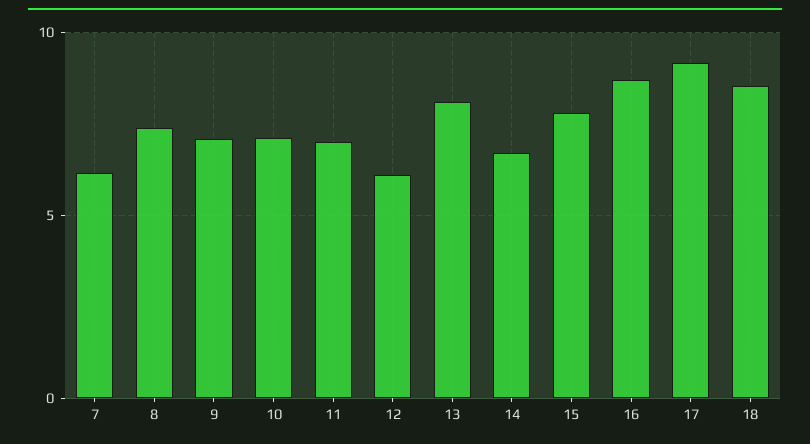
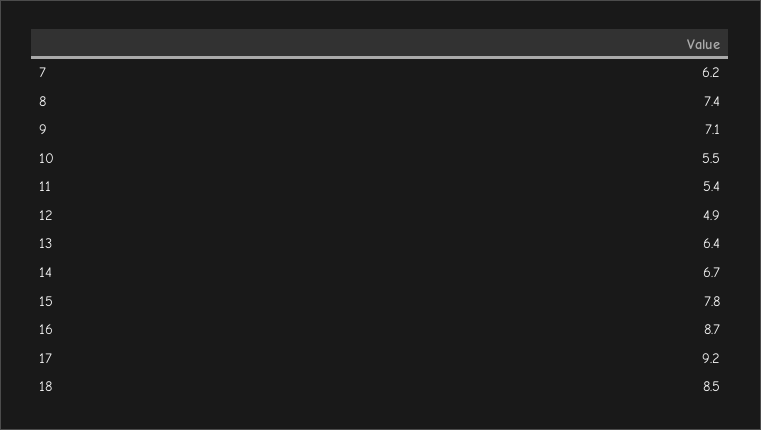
10: 7 -> 5.5
11: 7 -> 5.4
12: 6 -> 4.9
13: 8 -> 6.4

